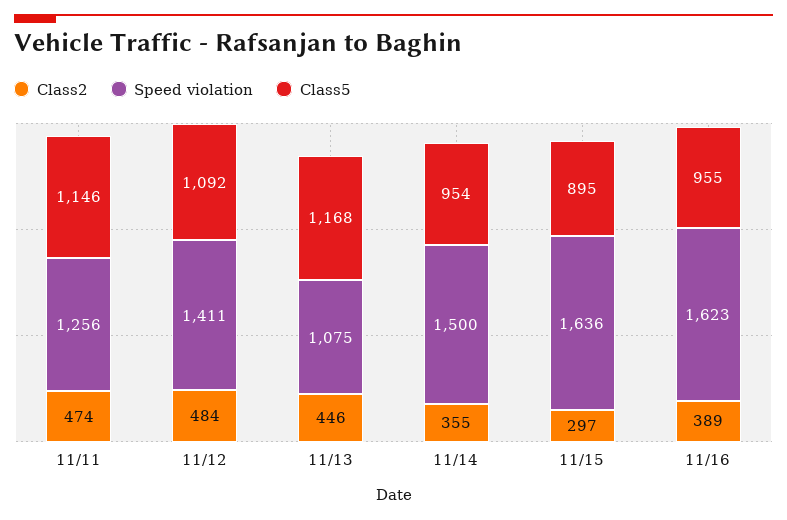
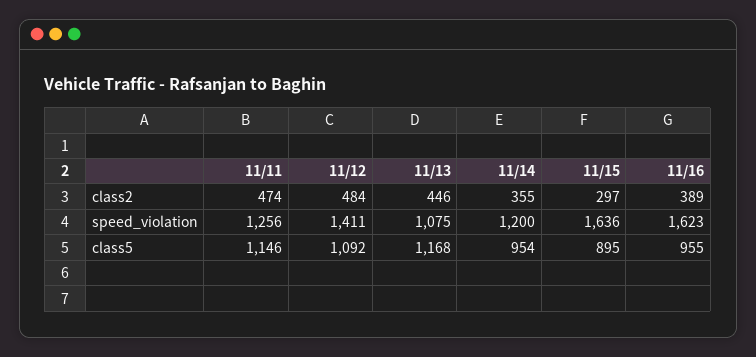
Speed violation, 11/14: 1500 -> 1200

